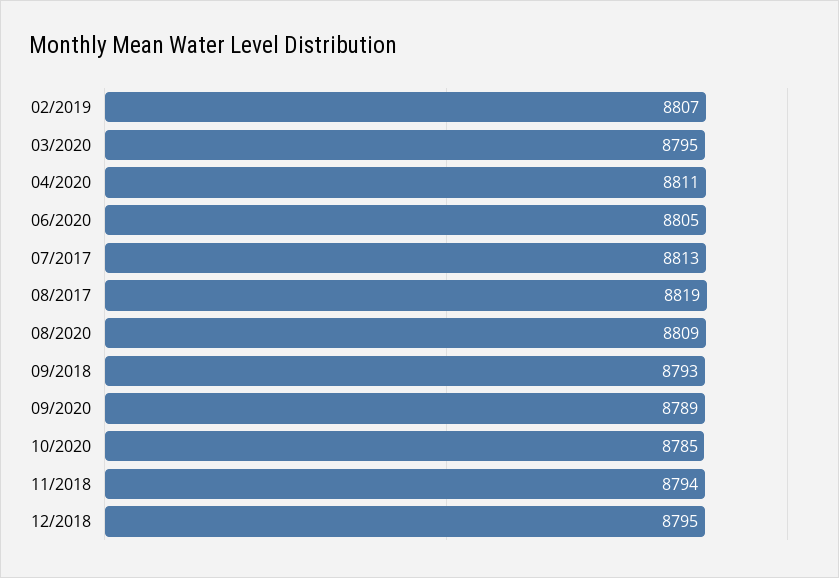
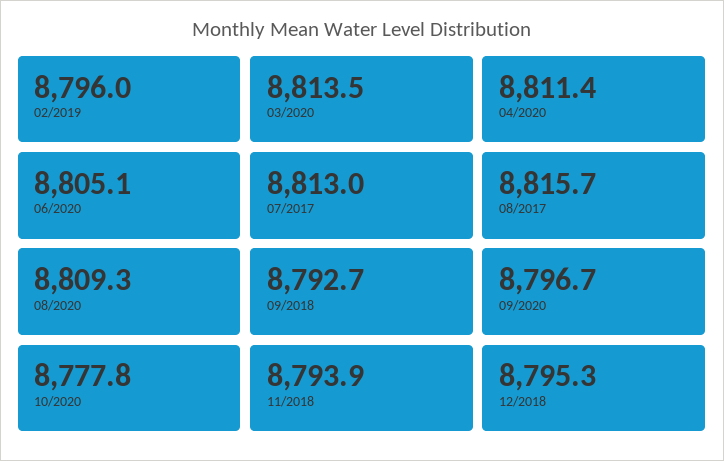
02/2019: 8807 -> 8796
03/2020: 8795 -> 8813.5
08/2017: 8819 -> 8815.7
09/2020: 8789 -> 8796.7
10/2020: 8785 -> 8777.8

